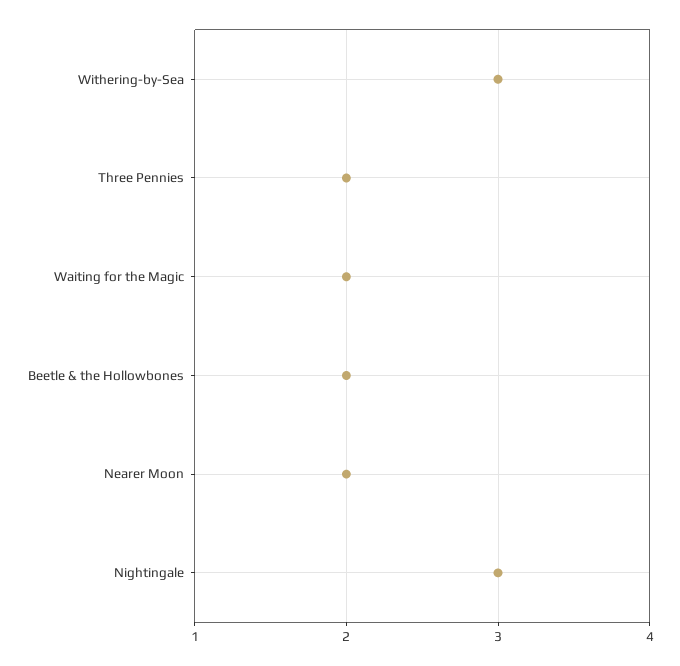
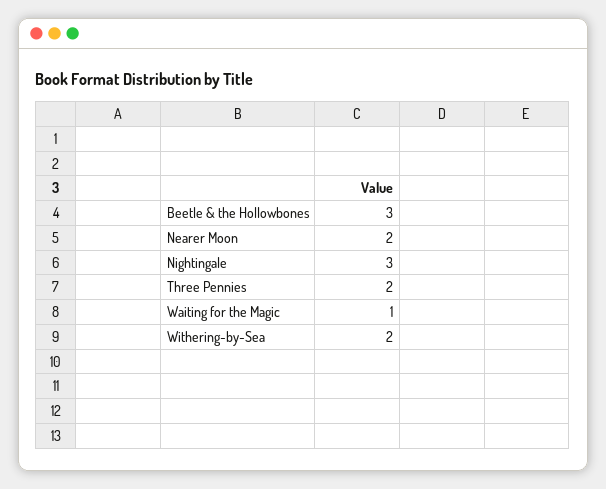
Withering-by-Sea: 3 -> 2
Waiting for the Magic: 2 -> 1
Beetle & the Hollowbones: 2 -> 3

